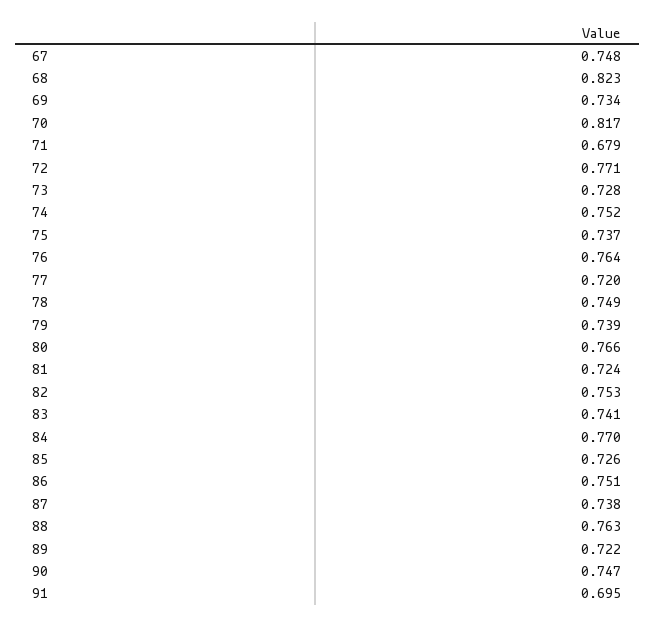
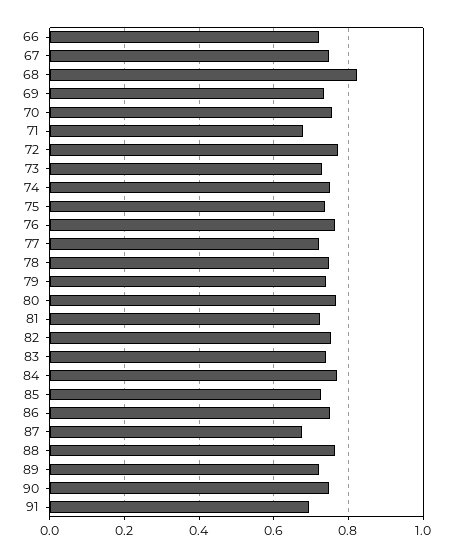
70: 0.817 -> 0.76
87: 0.738 -> 0.68
66: none -> 0.72

